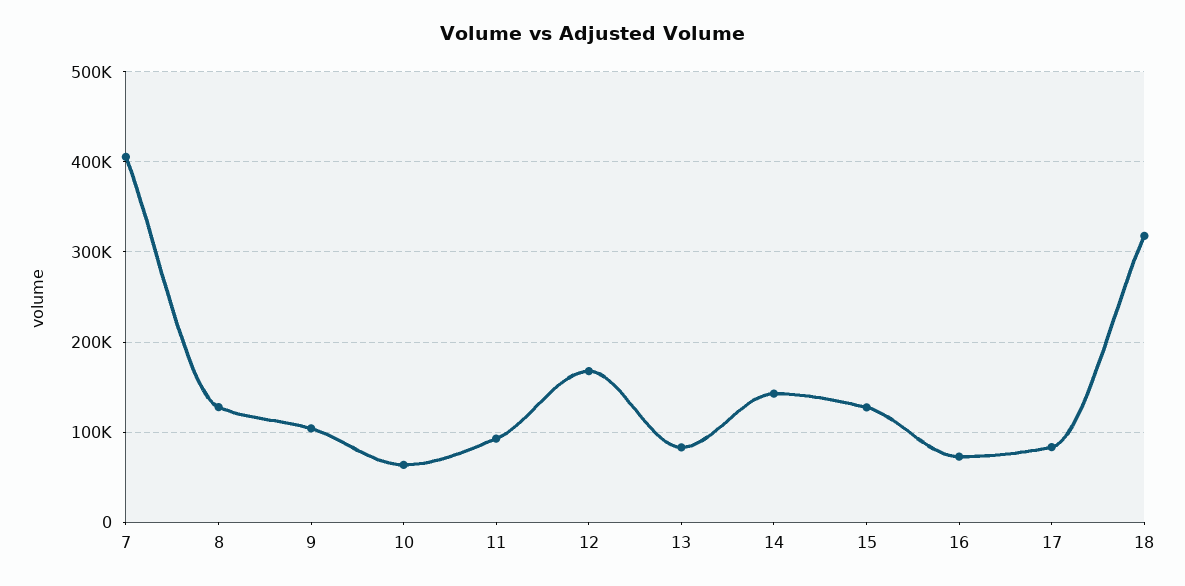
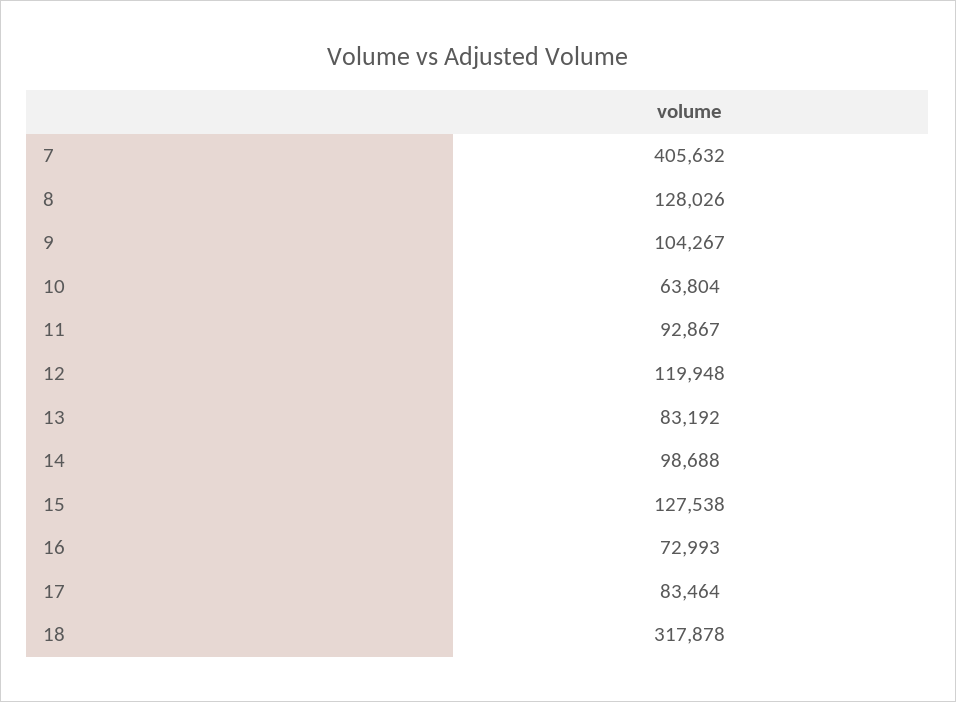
12: 170000 -> 119948
14: 140000 -> 98688

